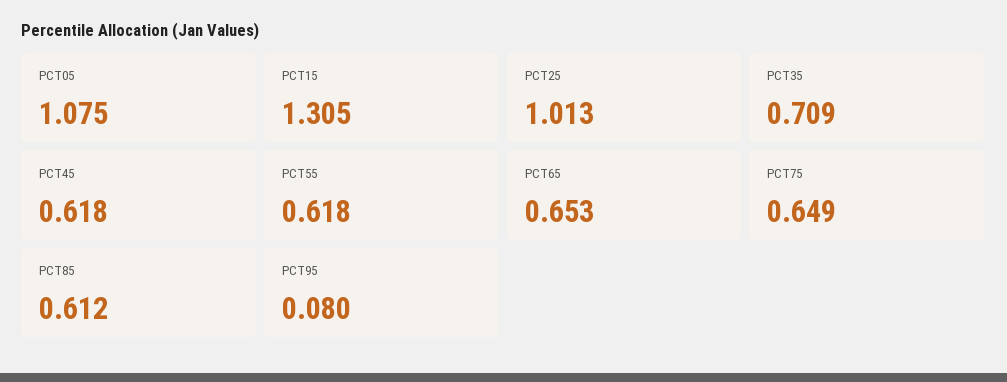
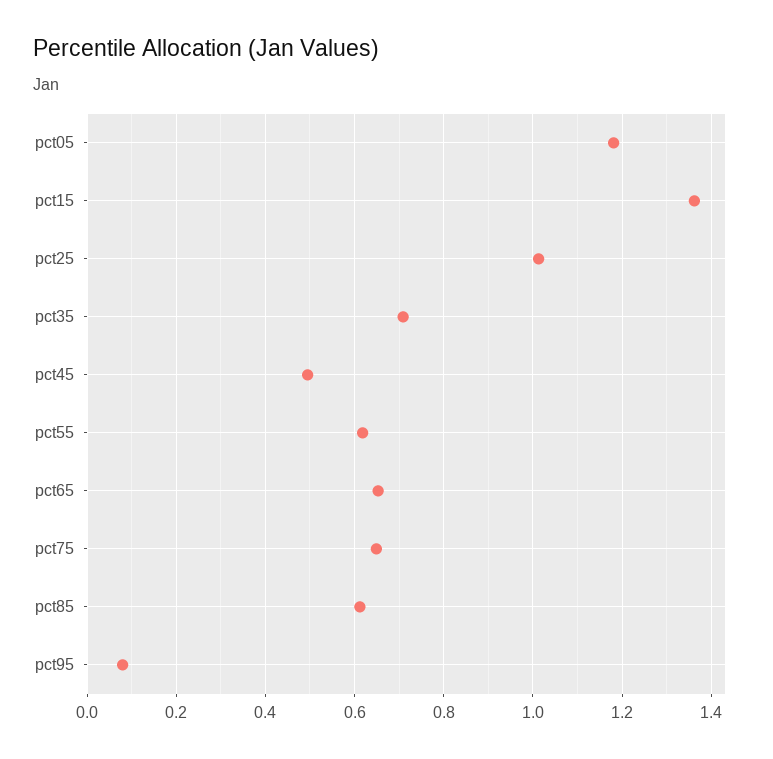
PCT05: 1.075 -> 1.18
PCT15: 1.305 -> 1.36
PCT45: 0.618 -> 0.5

